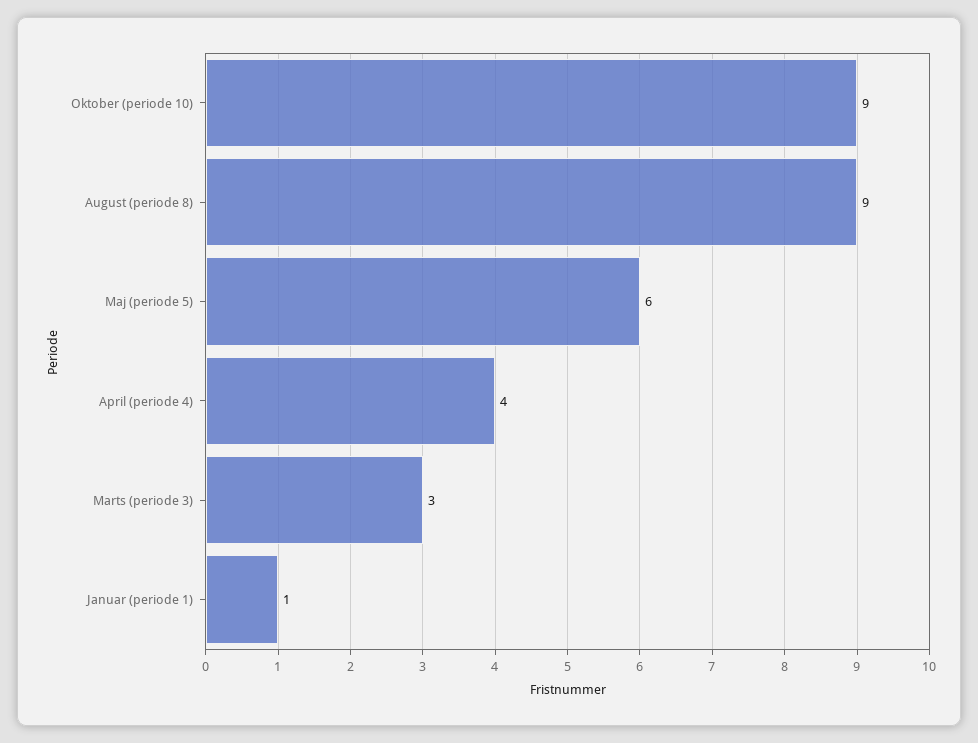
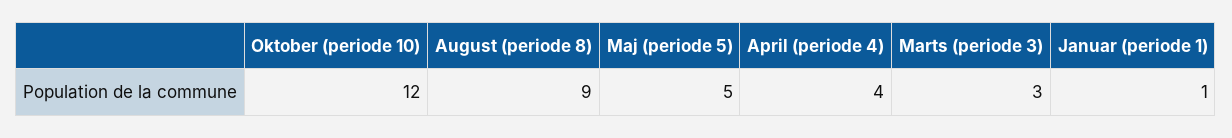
Oktober (periode 10): 9 -> 12
Maj (periode 5): 6 -> 5

